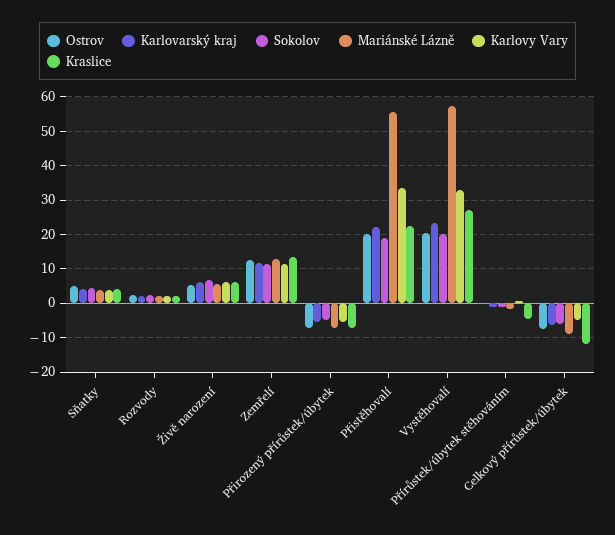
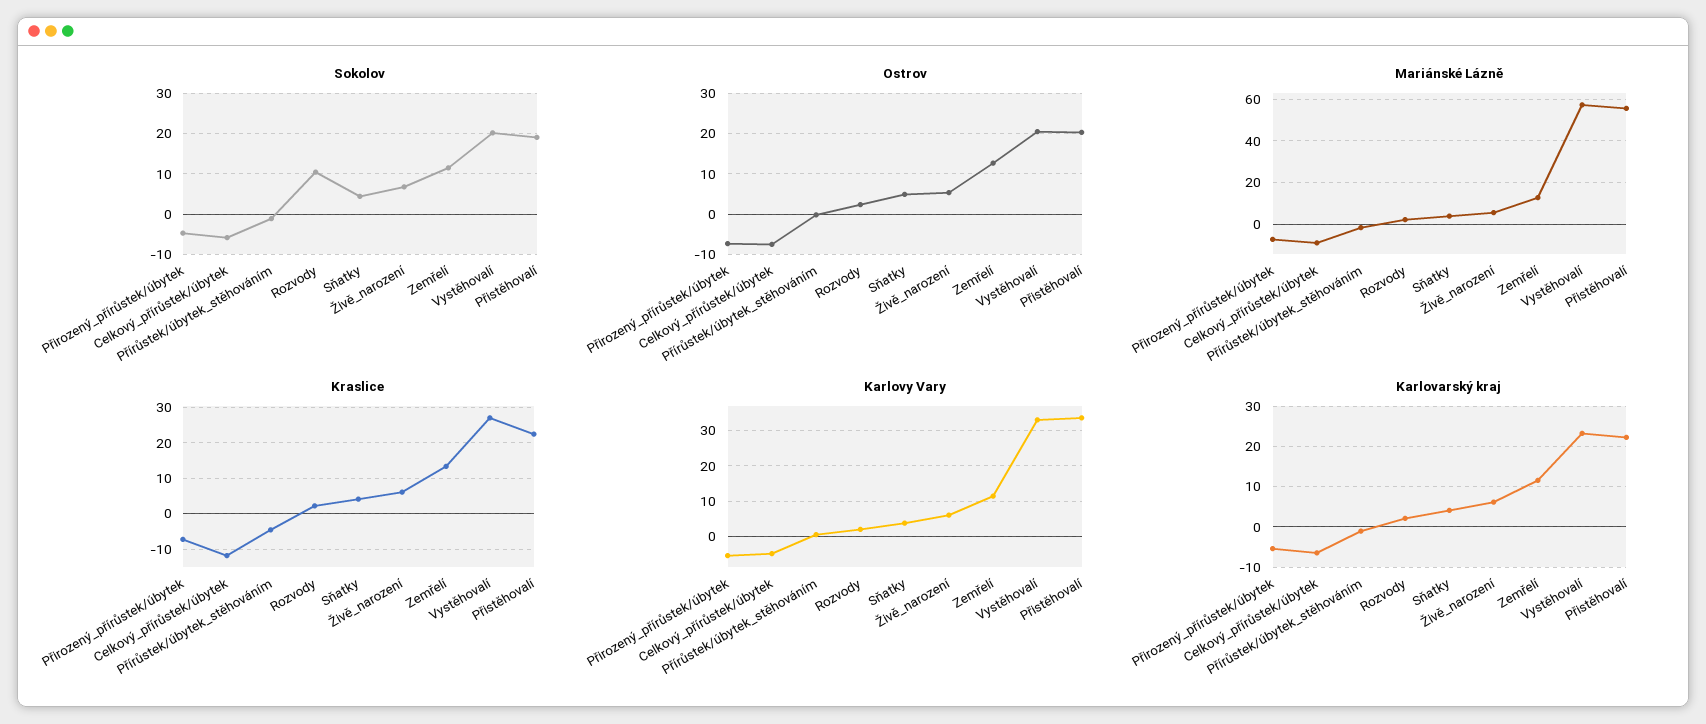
Sokolov, Rozvody: 2 -> 10

